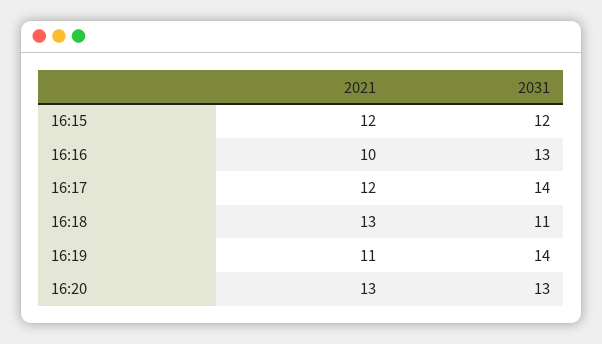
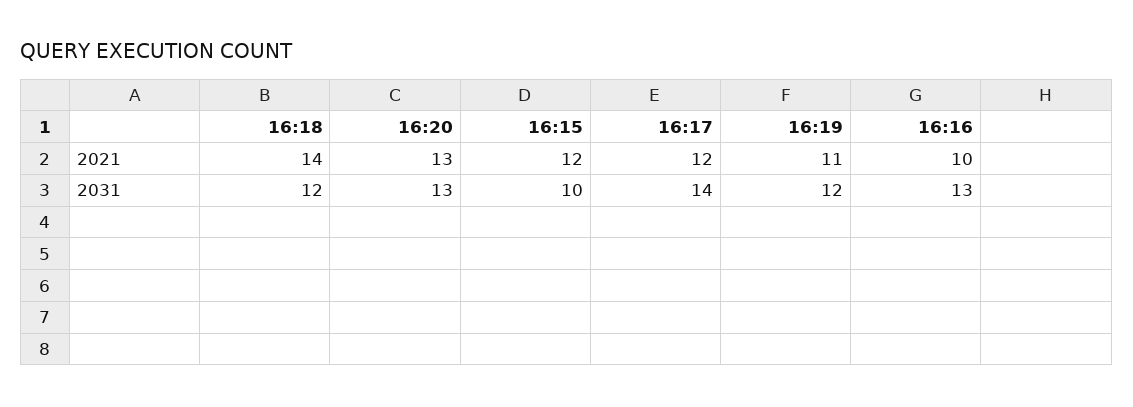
2031, 16:15: 12 -> 10
2021, 16:18: 13 -> 14
2031, 16:18: 11 -> 12
2031, 16:19: 14 -> 12

